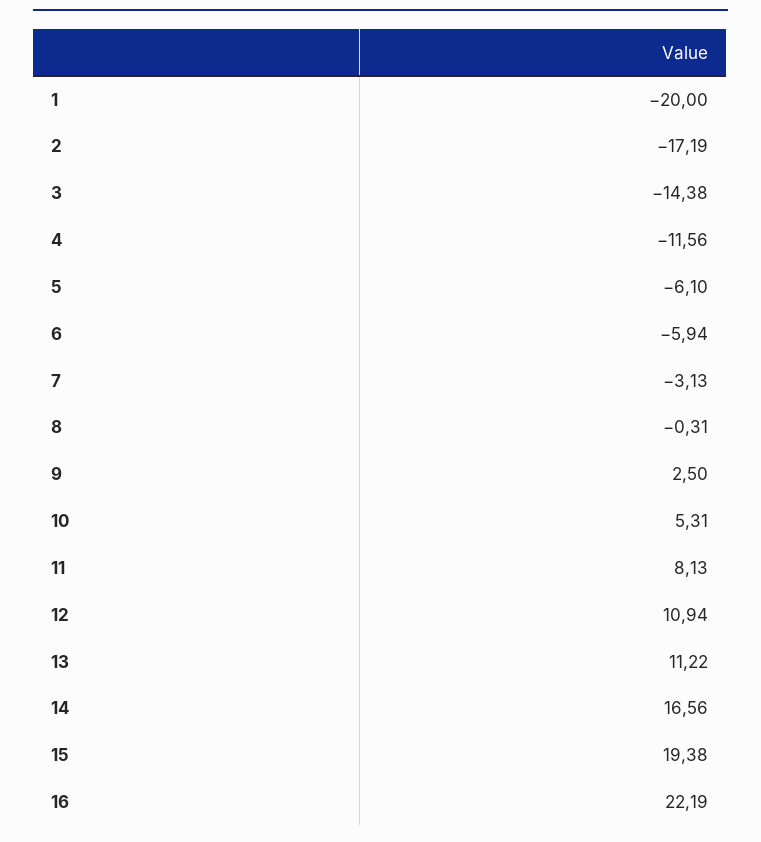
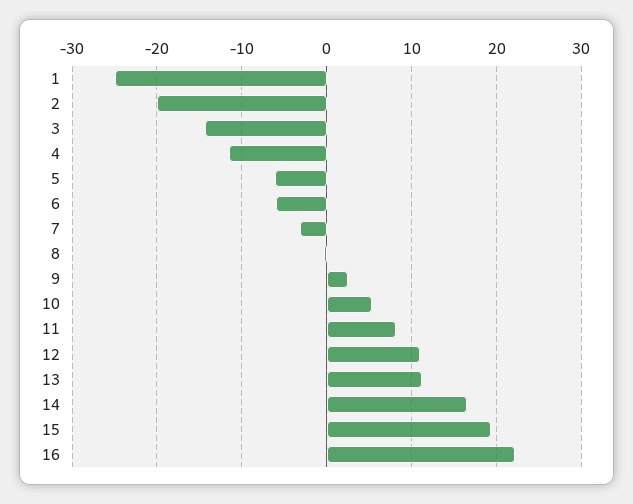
1: -20 -> -25
2: -17.19 -> -20

